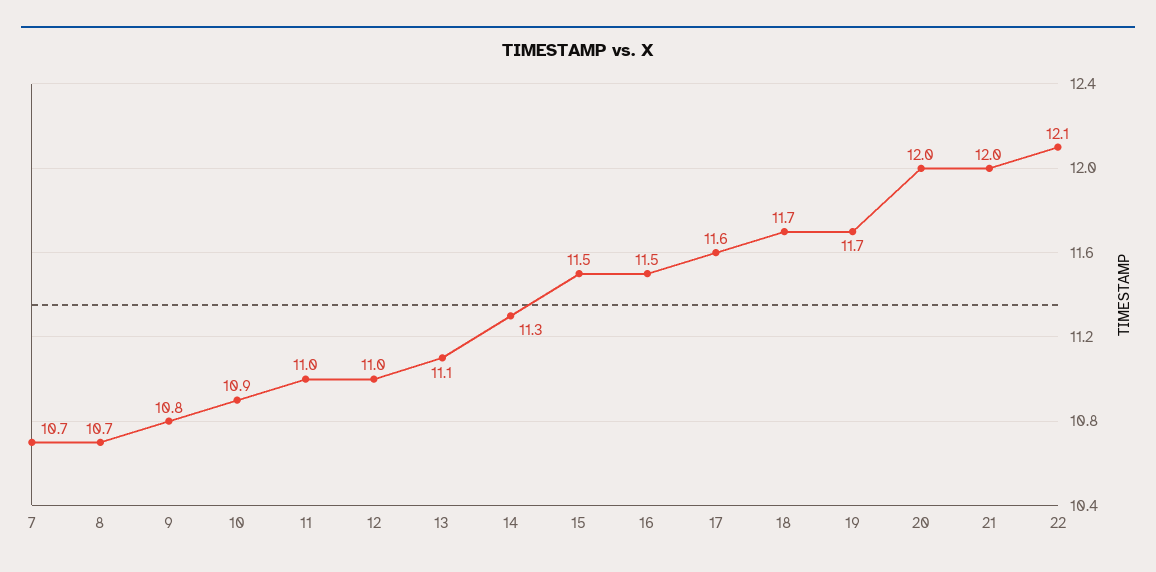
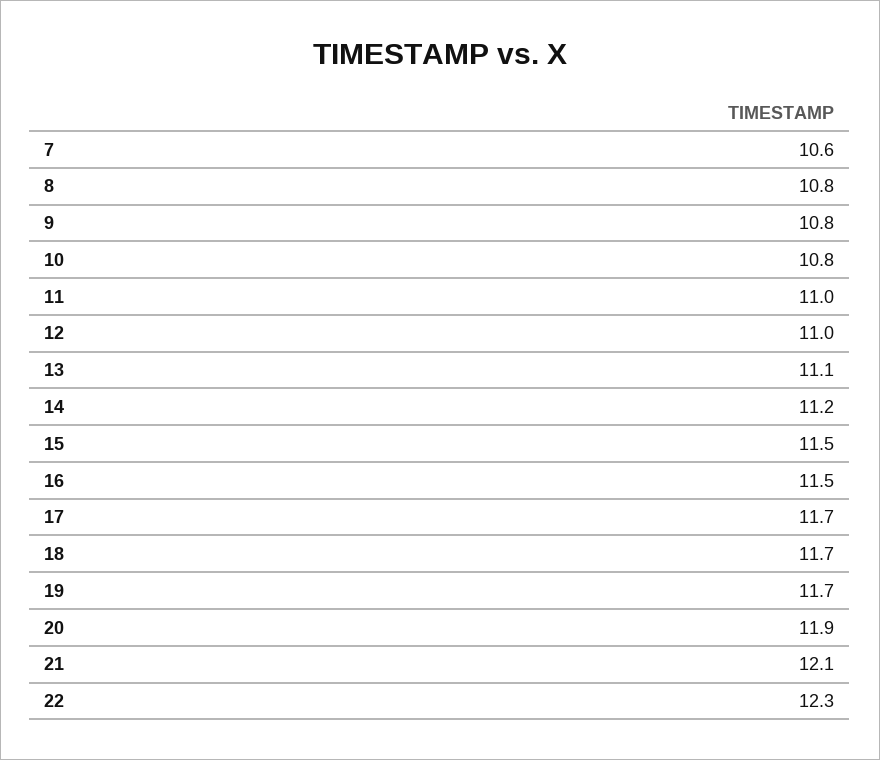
7: 10.7 -> 10.6
8: 10.7 -> 10.8
10: 10.9 -> 10.8
14: 11.3 -> 11.2
17: 11.6 -> 11.7
20: 12 -> 11.9
21: 12 -> 12.1
22: 12.1 -> 12.3

